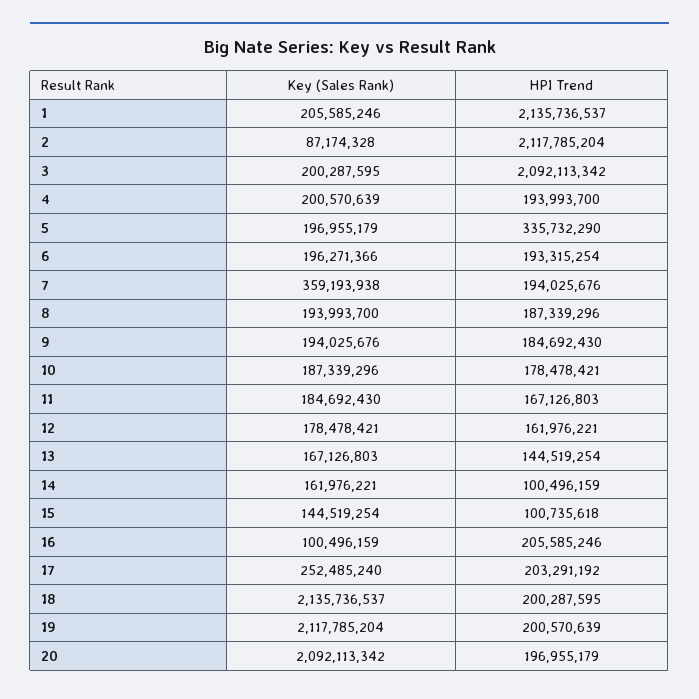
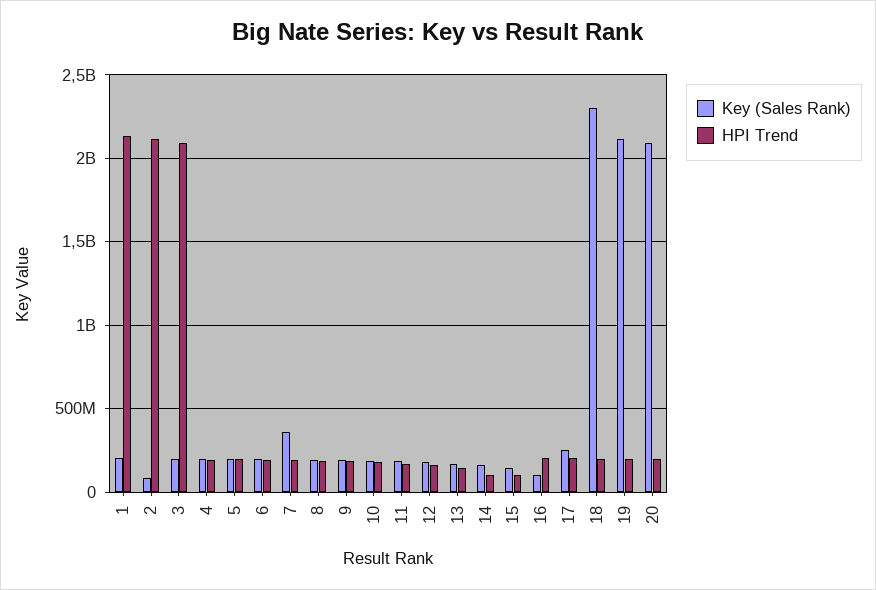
HPI Trend, 5: 335732290 -> 200000000
Key (Sales Rank), 18: 2135736537 -> 2300000000

